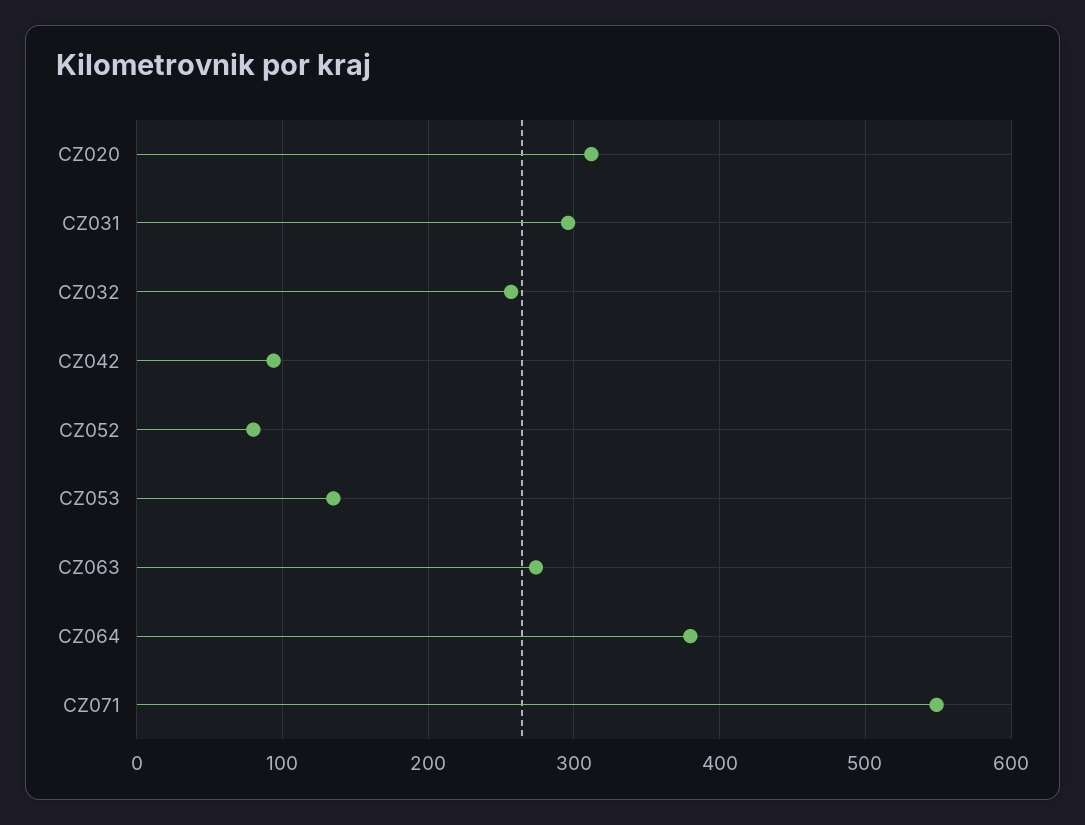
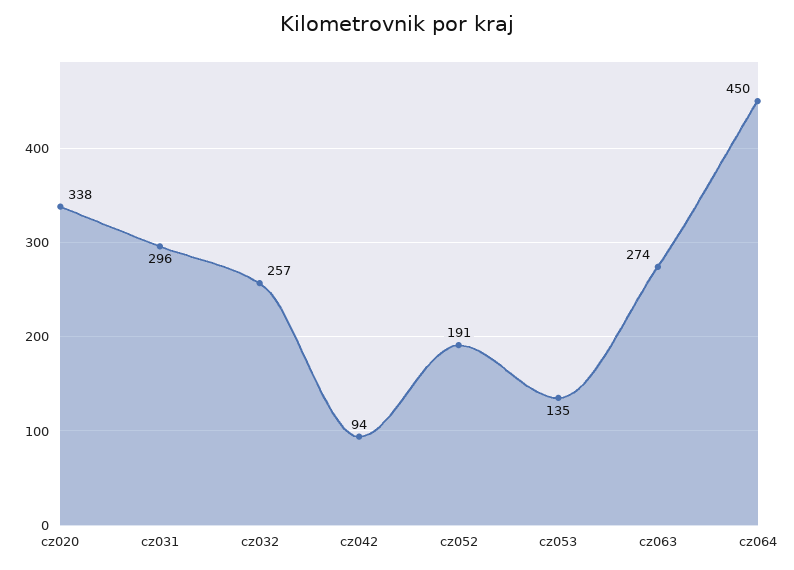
CZ020: 310 -> 338
CZ052: 80 -> 191
CZ064: 380 -> 450
CZ071: 550 -> none

